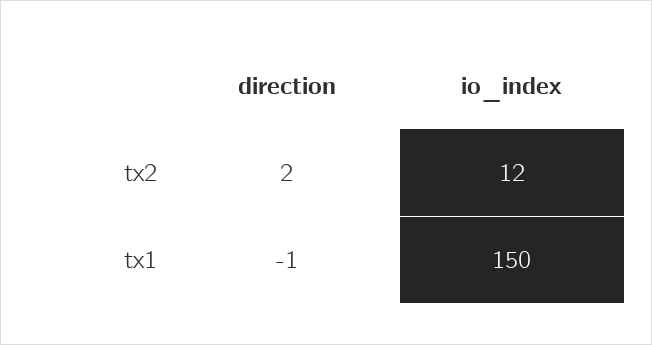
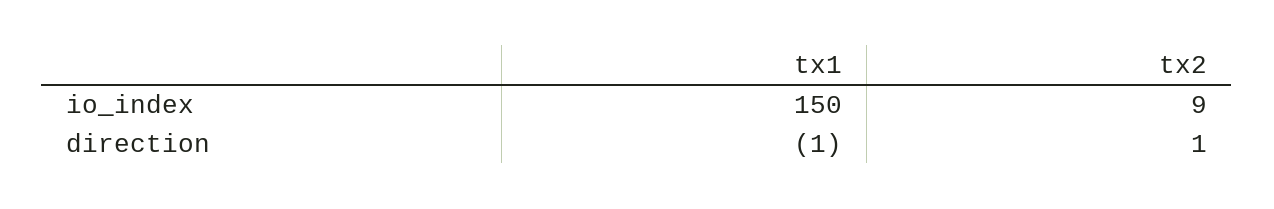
direction, tx2: 2 -> 1
io_index, tx2: 12 -> 9

